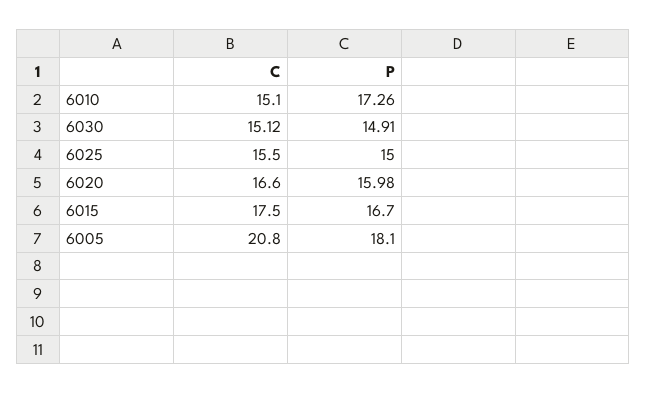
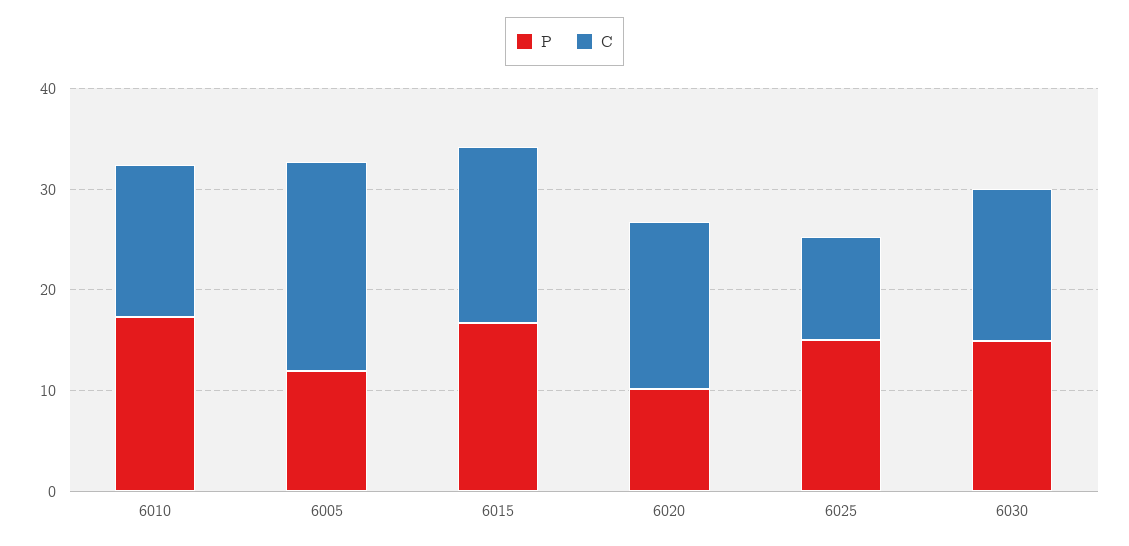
C, 6025: 15.5 -> 10
P, 6020: 15.98 -> 10
P, 6005: 18.1 -> 12

